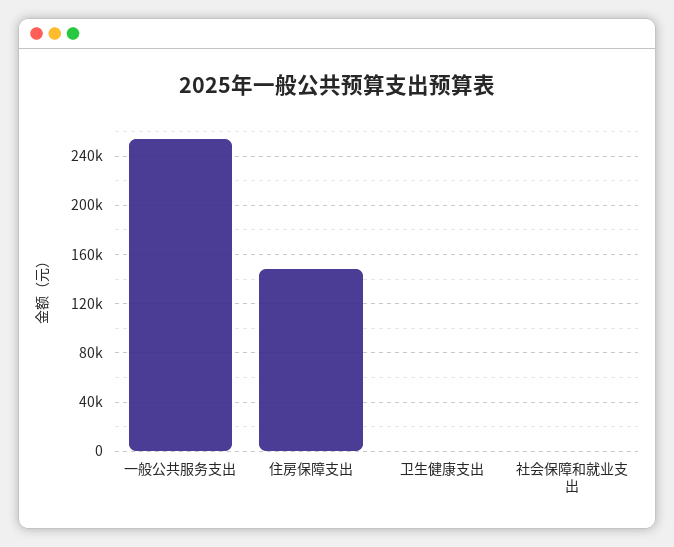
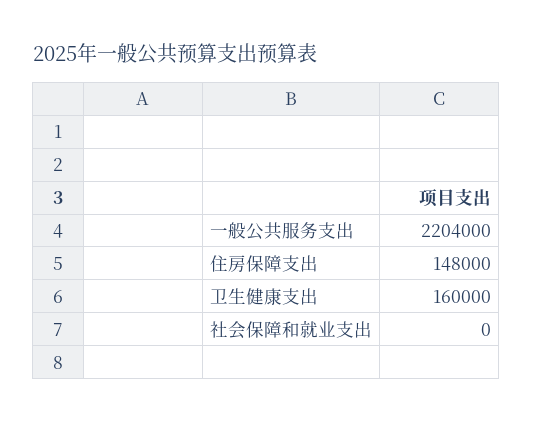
一般公共服务支出: 255000 -> 2204000
卫生健康支出: 0 -> 160000

